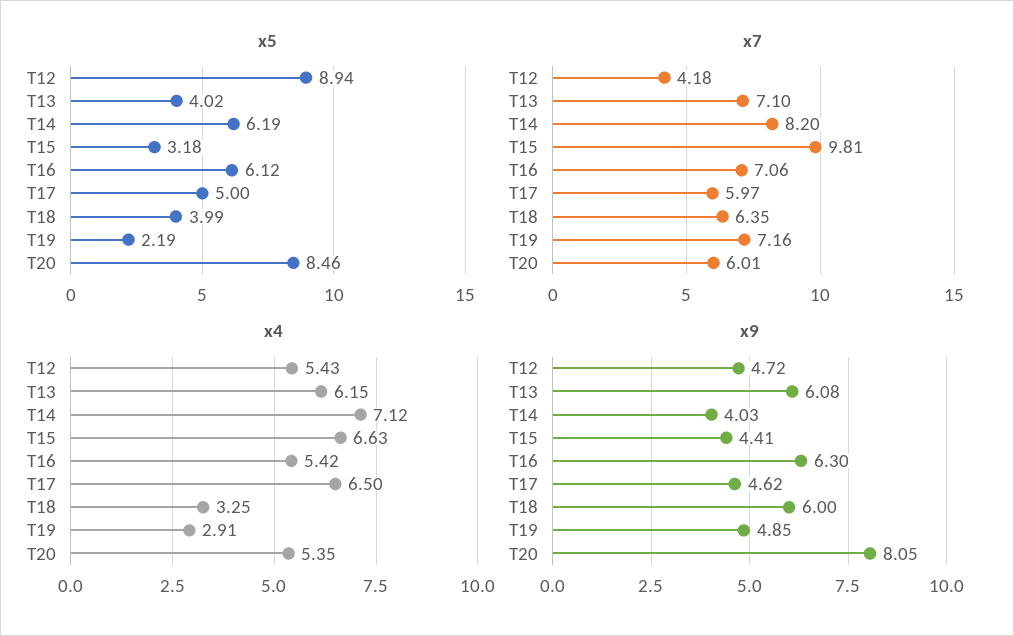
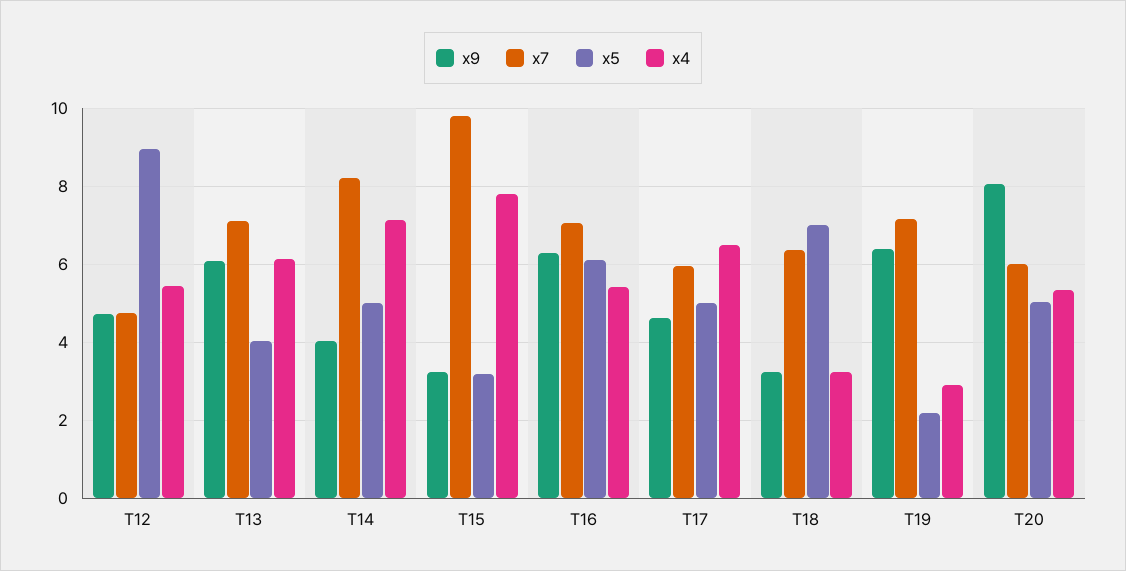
x5, T14: 6.19 -> 5
x5, T18: 3.99 -> 7
x5, T20: 8.46 -> 5
x7, T12: 4.18 -> 4.8
x4, T15: 6.63 -> 7.8
x9, T15: 4.41 -> 3.2
x9, T18: 6 -> 3.2
x9, T19: 4.85 -> 6.4

